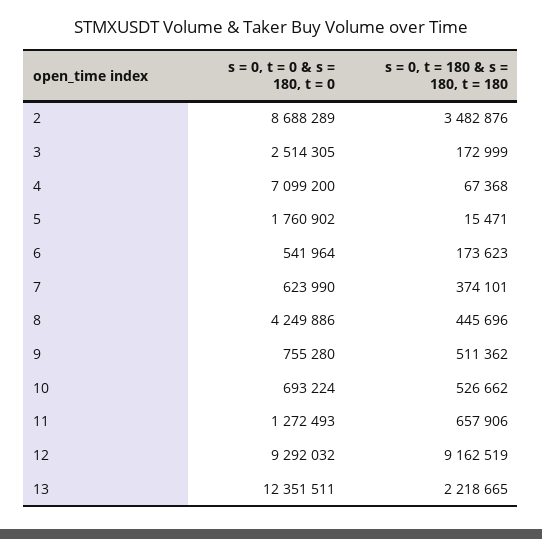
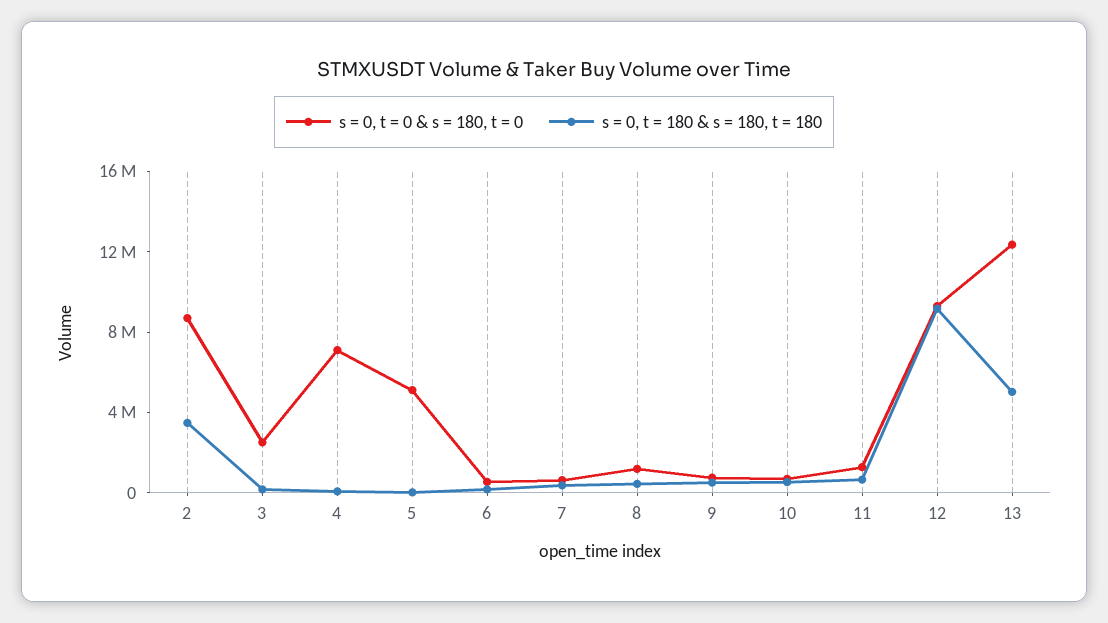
s = 0, t = 0 & s = 180, t = 0, 5: 1760902 -> 5000000
s = 0, t = 0 & s = 180, t = 0, 8: 4249886 -> 1000000
s = 0, t = 180 & s = 180, t = 180, 13: 2218665 -> 5000000

